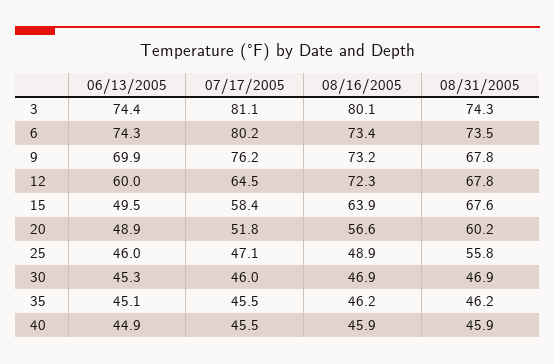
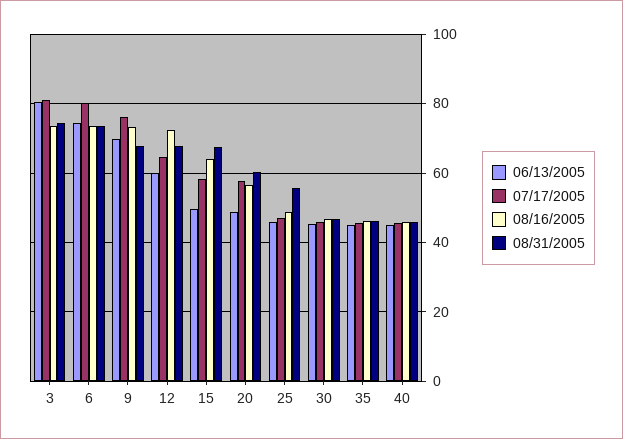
06/13/2005, 3: 74.4 -> 80
08/16/2005, 3: 80.1 -> 74
07/17/2005, 20: 51.8 -> 58

